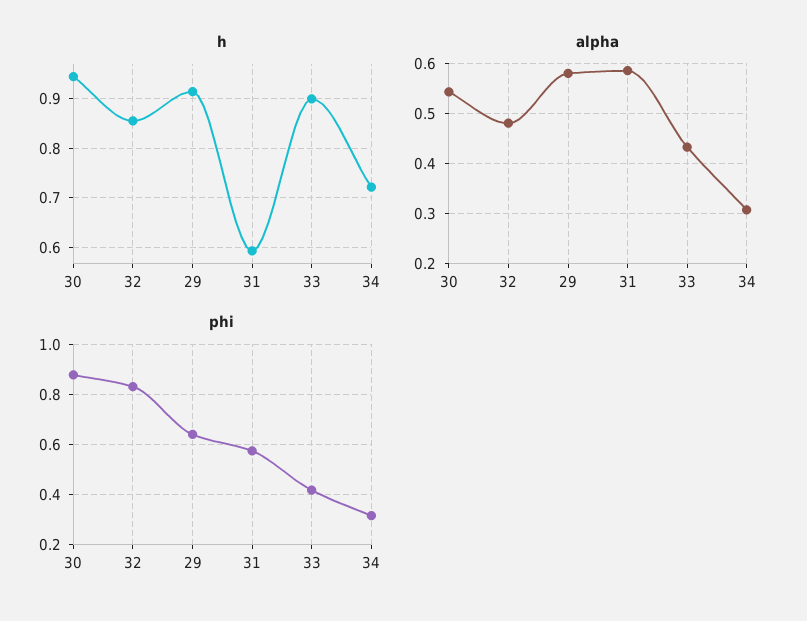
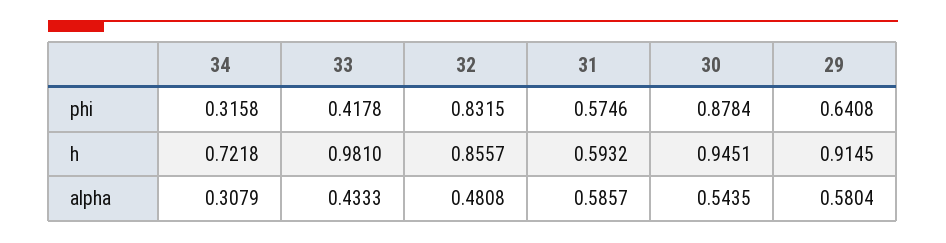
h, 33: 0.9 -> 0.981

